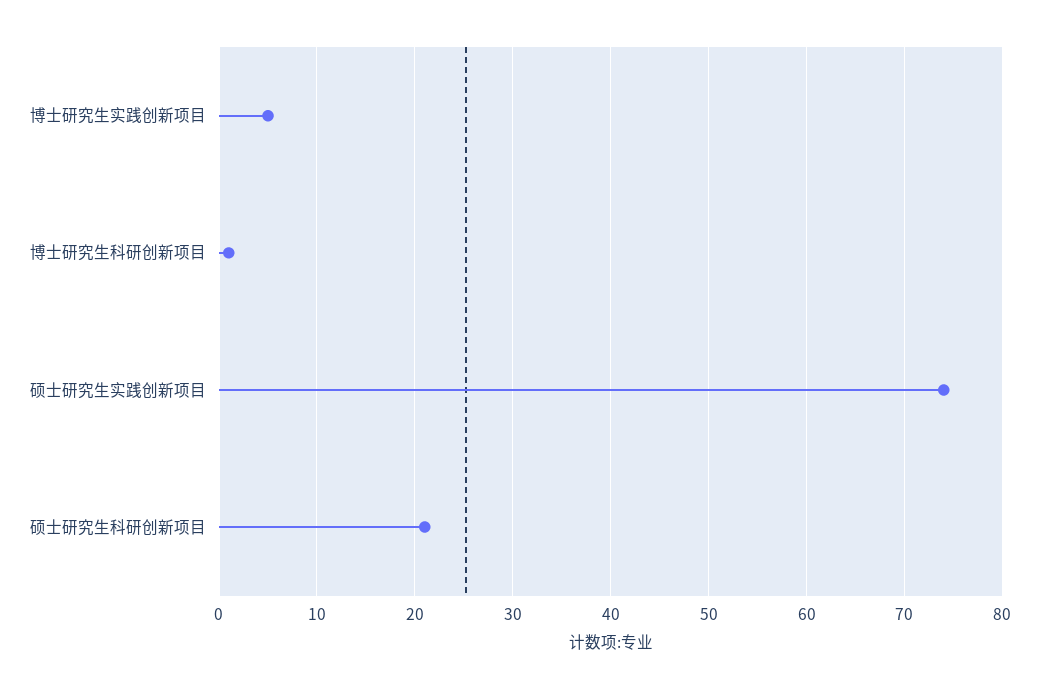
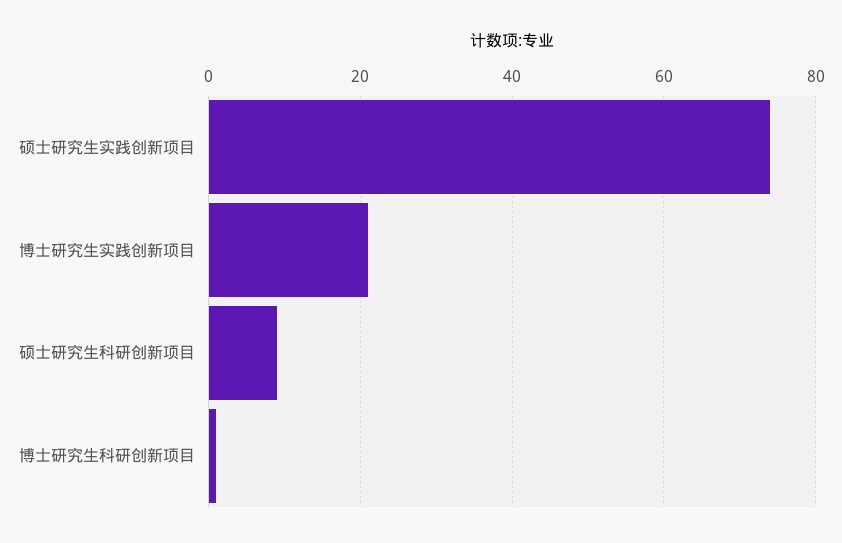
博士研究生实践创新项目: 5 -> 20
硕士研究生科研创新项目: 21 -> 10

